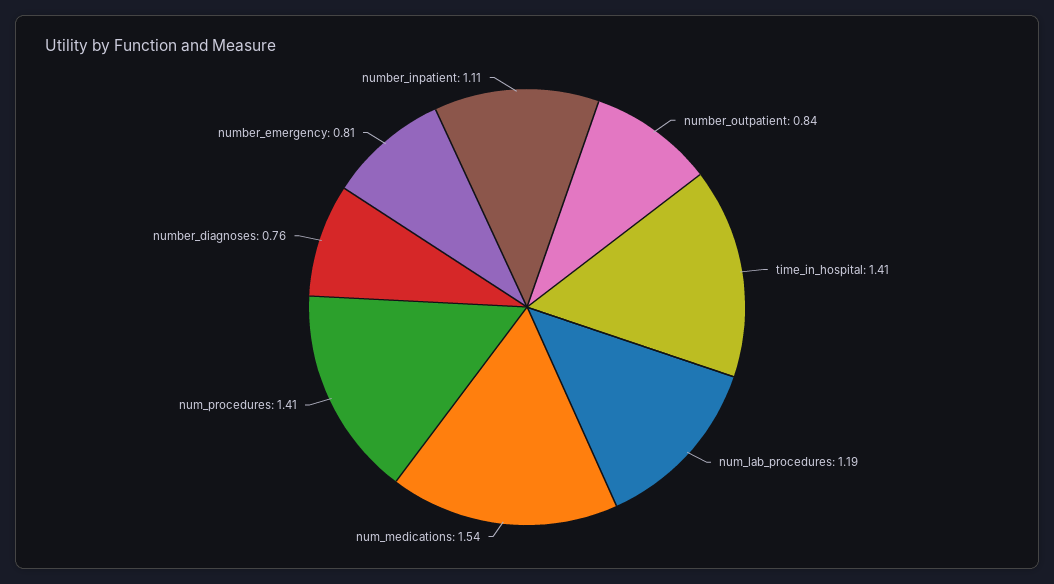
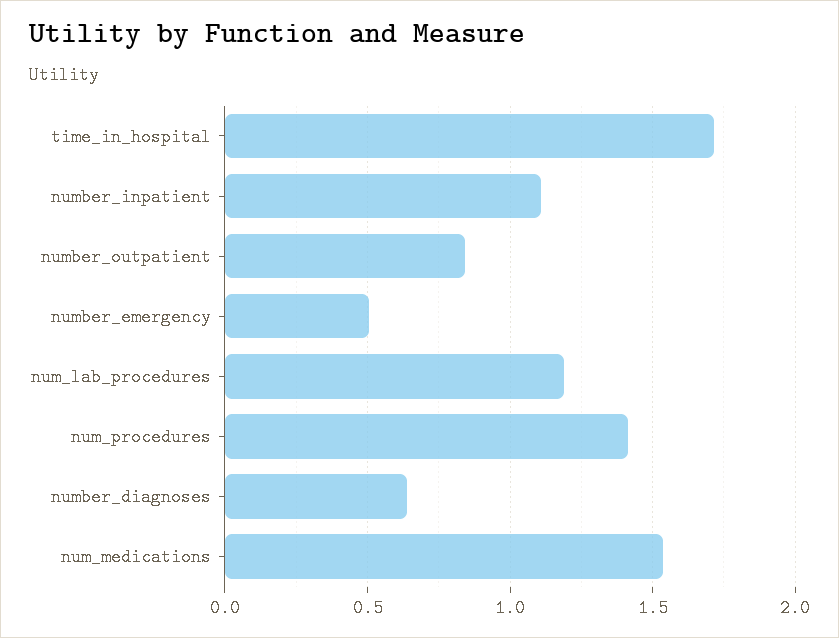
time_in_hospital: 1.41 -> 1.7
number_diagnoses: 0.76 -> 0.65
number_emergency: 0.81 -> 0.5

